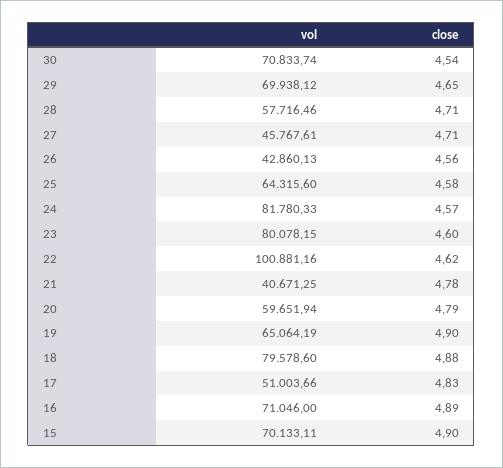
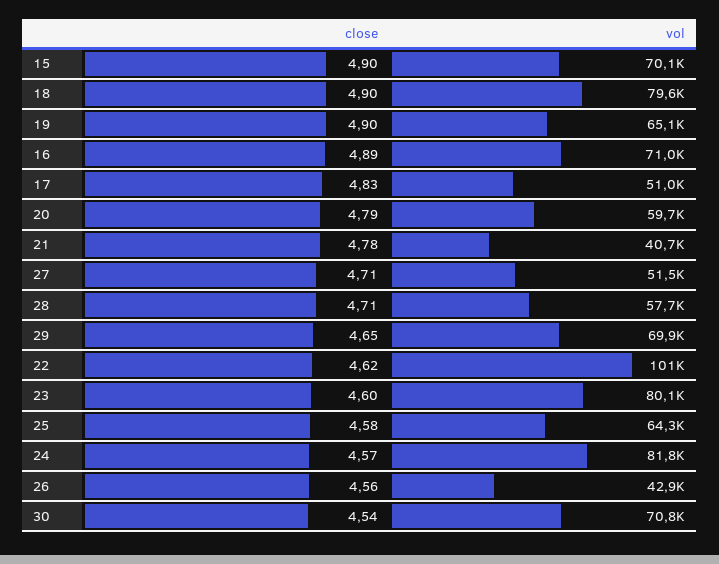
vol, 27: 45767.61 -> 51500
close, 18: 4.88 -> 4.9

